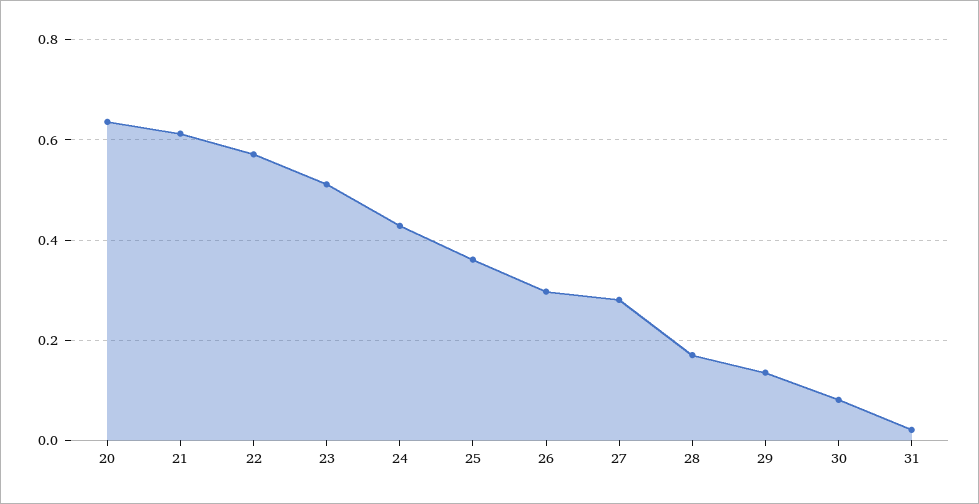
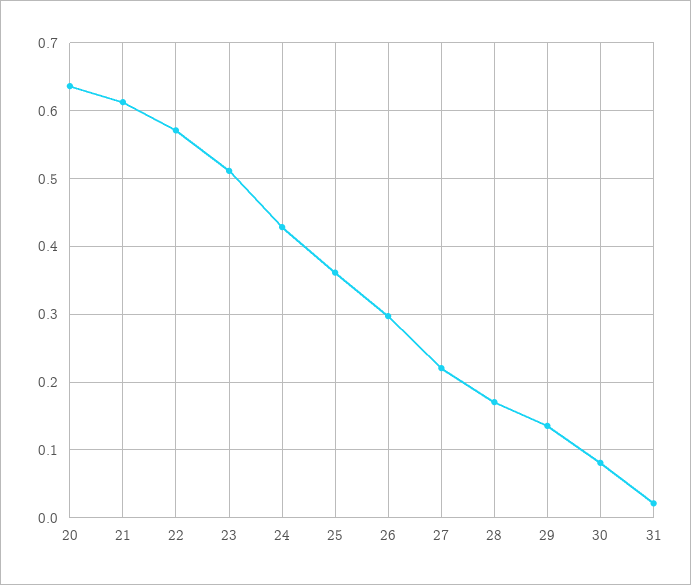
27: 0.28 -> 0.22

